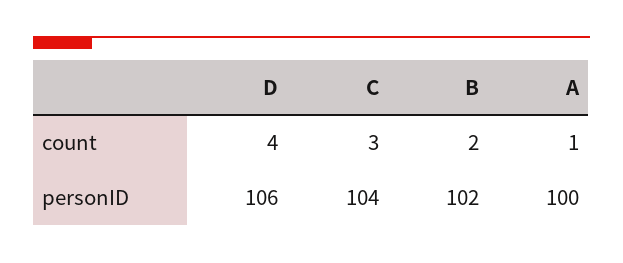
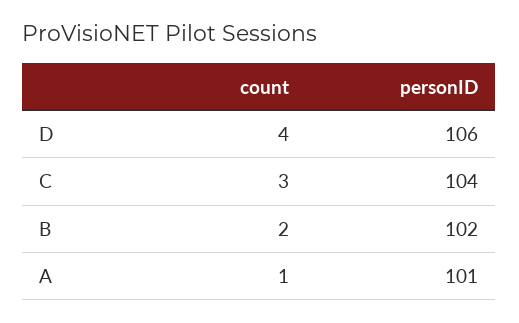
A, personID: 100 -> 101

